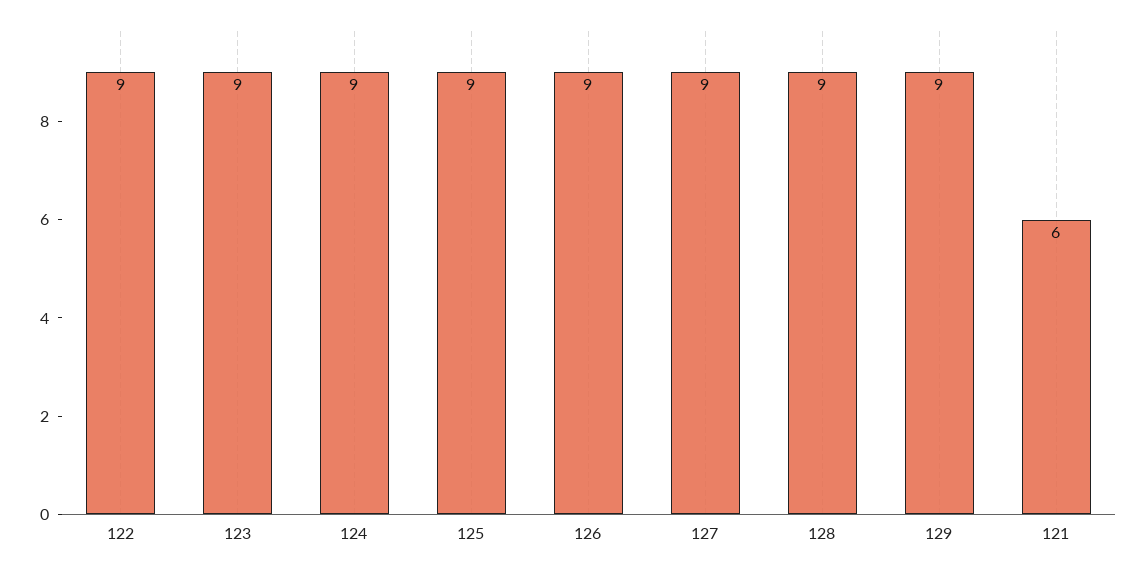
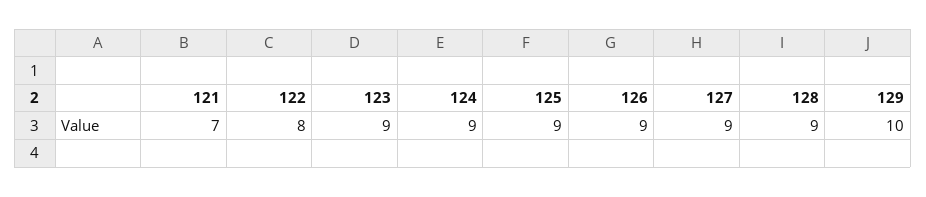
122: 9 -> 8
129: 9 -> 10
121: 6 -> 7

